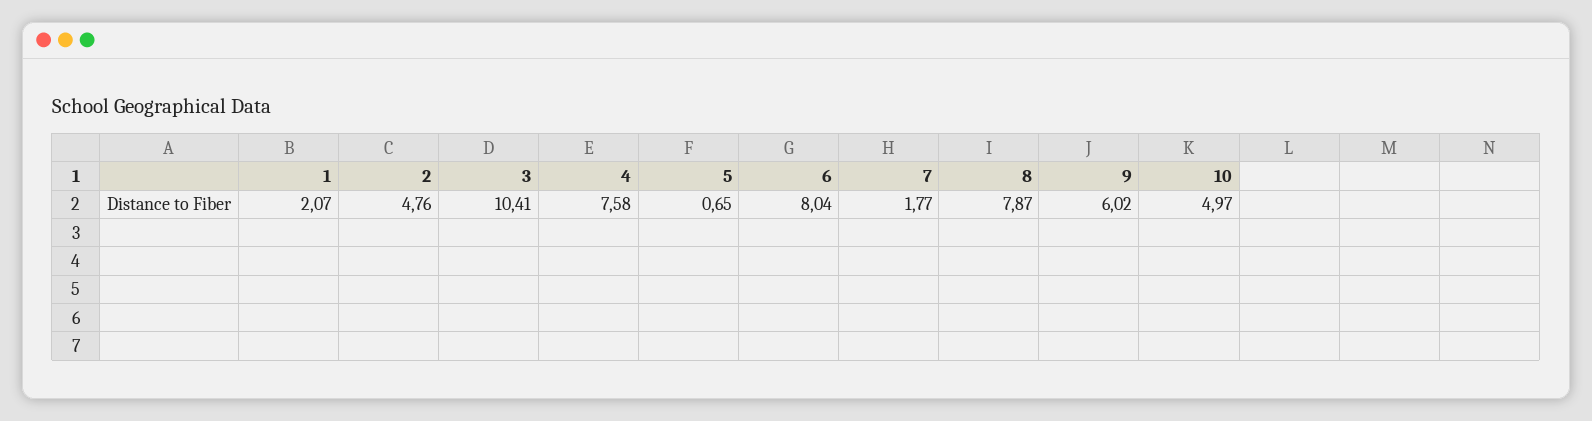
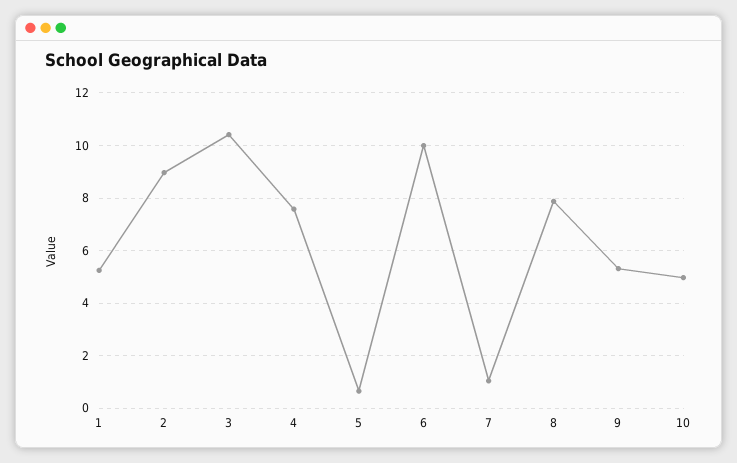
1: 2.07 -> 5.25
2: 4.76 -> 9
6: 8.04 -> 10
7: 1.77 -> 1
9: 6.02 -> 5.25

